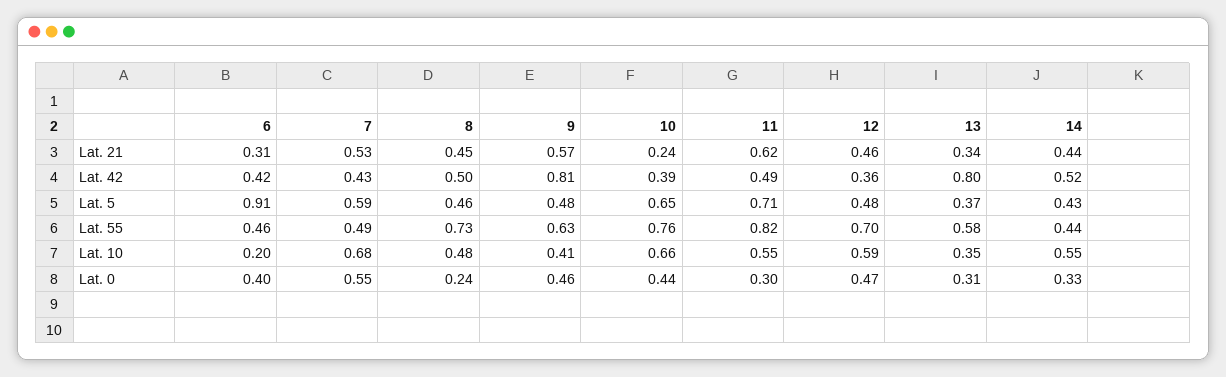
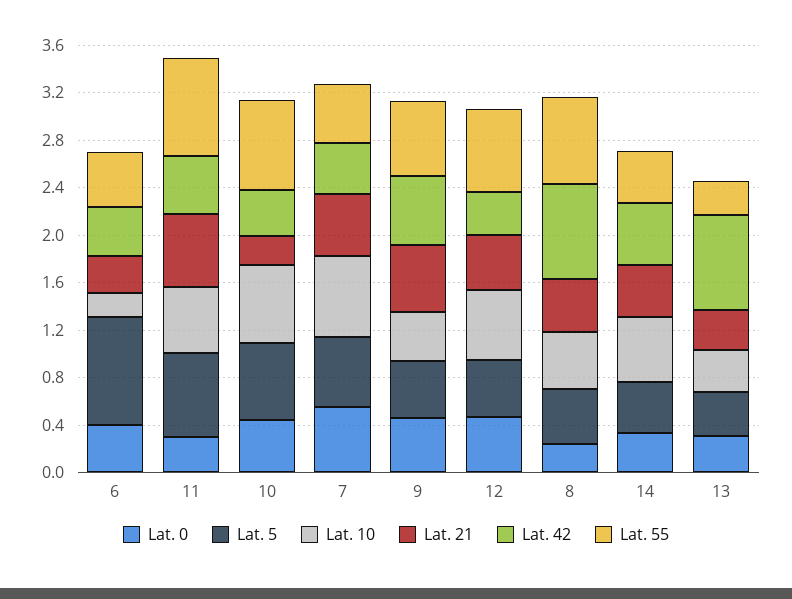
Lat. 42, 8: 0.5 -> 0.8
Lat. 42, 9: 0.81 -> 0.6
Lat. 55, 13: 0.58 -> 0.3

